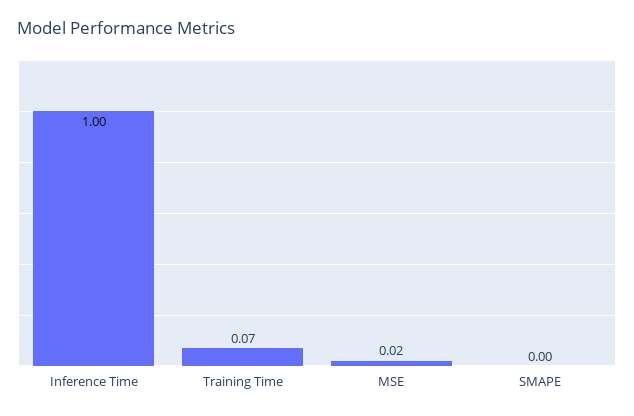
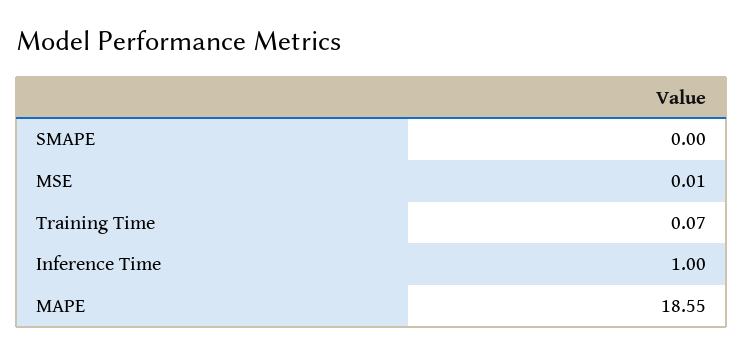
MSE: 0.02 -> 0.01
MAPE: none -> 18.55

